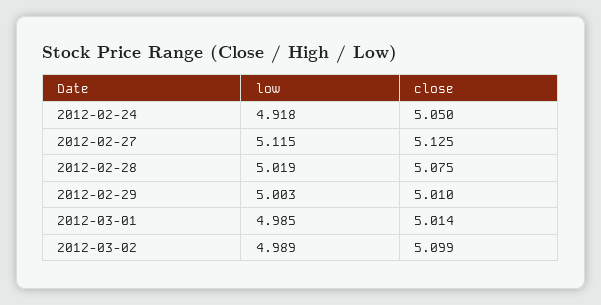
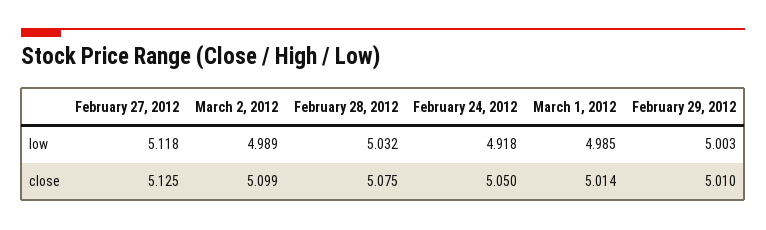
low, 2012-02-27: 5.115 -> 5.118
low, 2012-02-28: 5.019 -> 5.032

